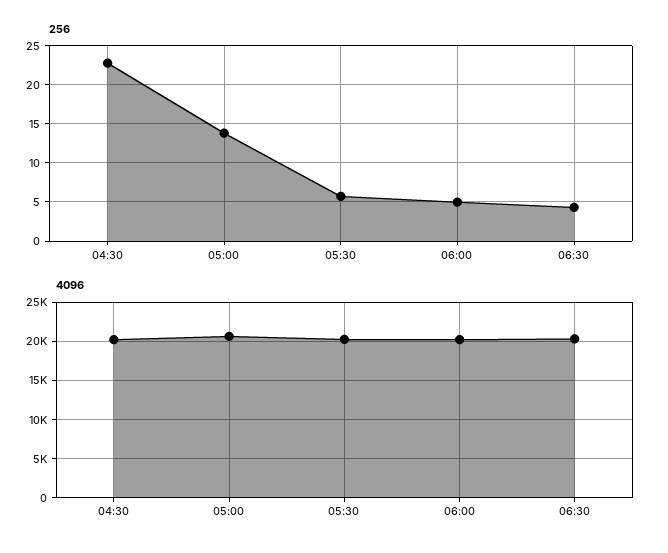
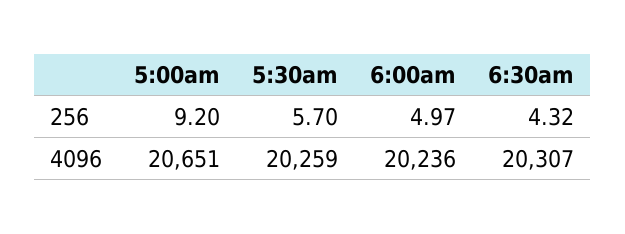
256, 04:30: 23 -> none
256, 05:00: 14 -> 9.2
4096, 04:30: 20000 -> none

